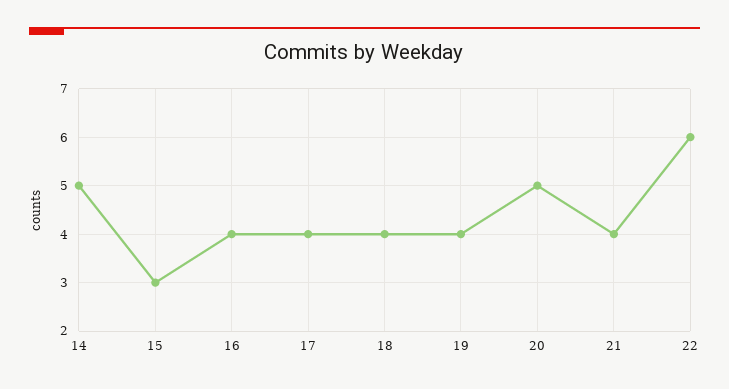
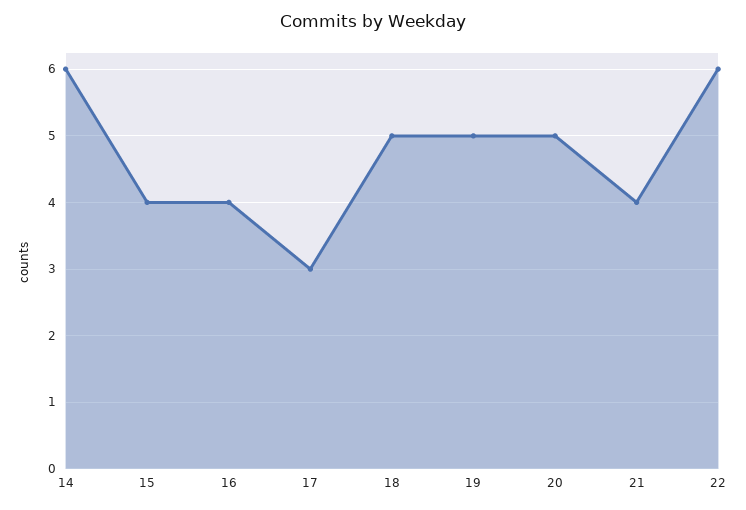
14: 5 -> 6
15: 3 -> 4
17: 4 -> 3
18: 4 -> 5
19: 4 -> 5

